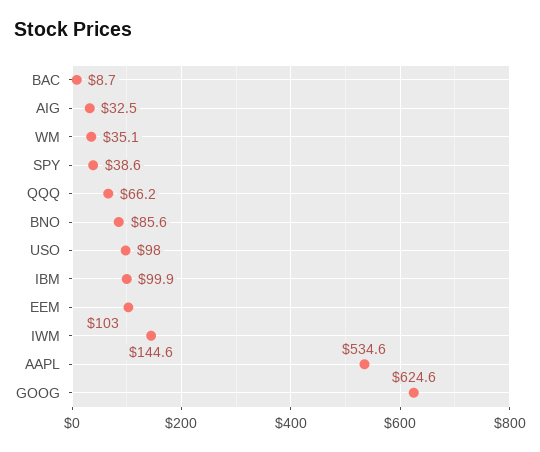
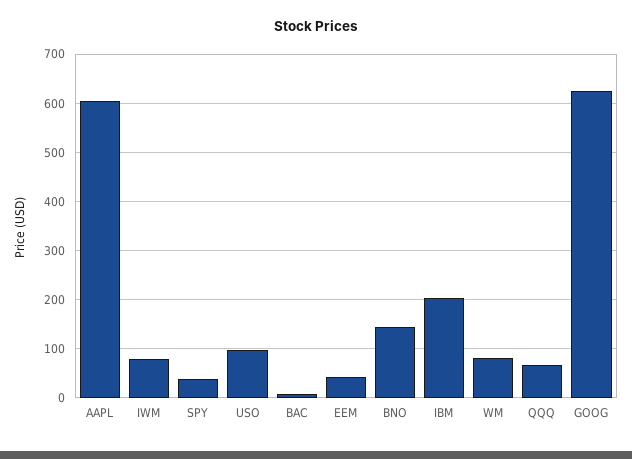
AIG: 32.5 -> none
WM: 35.1 -> 80
BNO: 85.6 -> 140
IBM: 99.9 -> 200
EEM: 103 -> 40
IWM: 144.6 -> 80
AAPL: 534.6 -> 600

